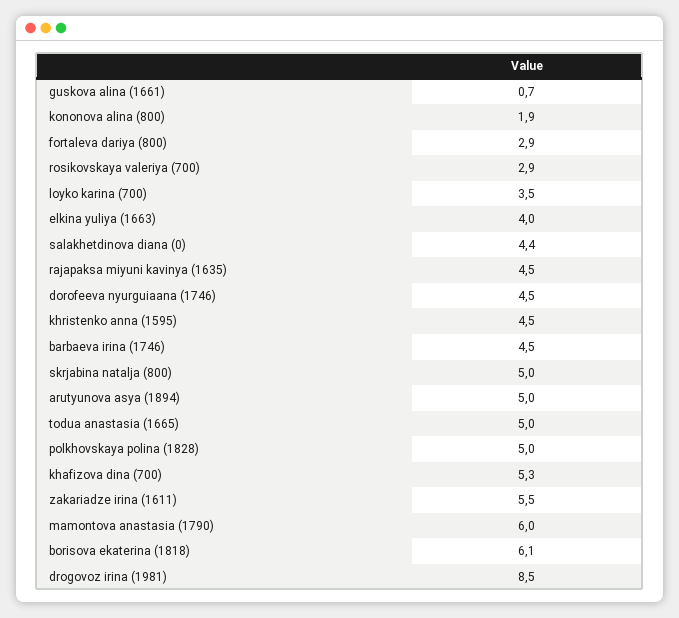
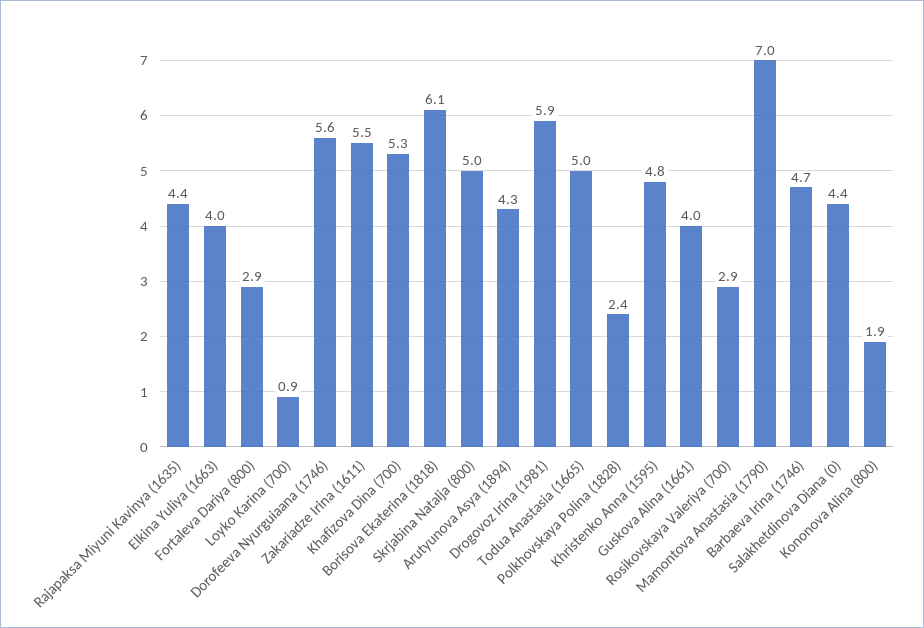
guskova alina (1661): 0.7 -> 4
loyko karina (700): 3.5 -> 0.9
rajapaksa miyuni kavinya (1635): 4.5 -> 4.4
dorofeeva nyurguiaana (1746): 4.5 -> 5.6
khristenko anna (1595): 4.5 -> 4.8
barbaeva irina (1746): 4.5 -> 4.7
arutyunova asya (1894): 5 -> 4.3
polkhovskaya polina (1828): 5 -> 2.4
mamontova anastasia (1790): 6 -> 7
drogovoz irina (1981): 8.5 -> 5.9

